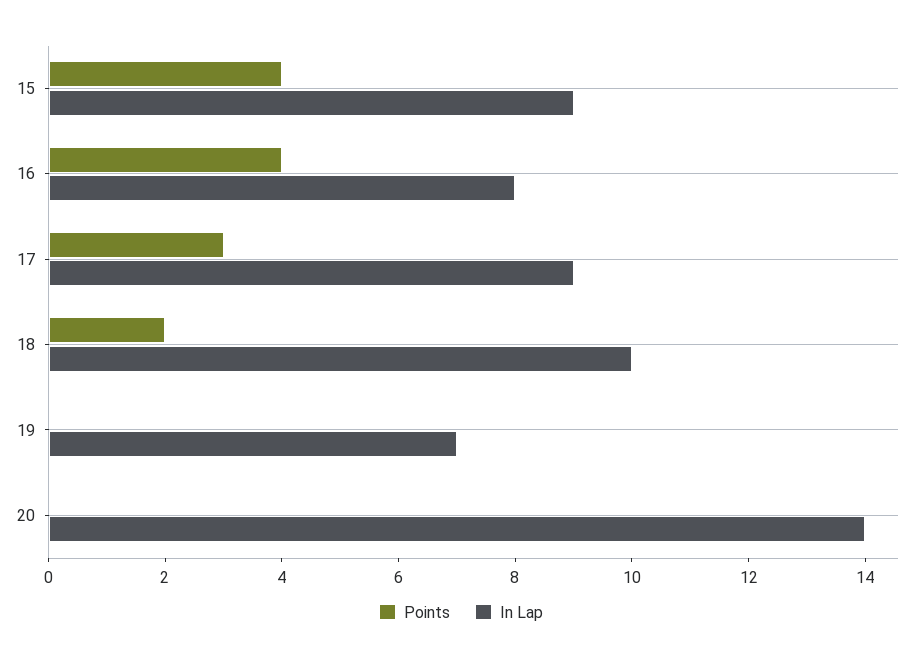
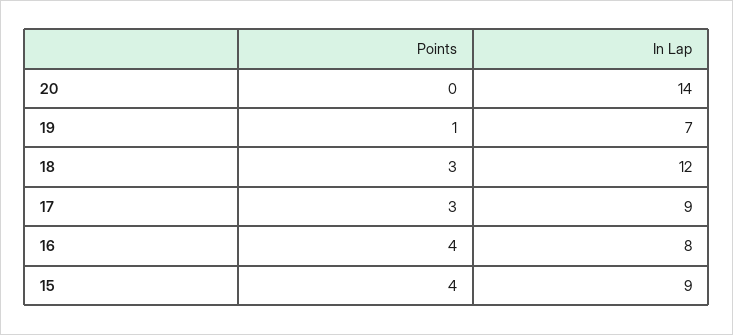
Points, 18: 2 -> 3
In Lap, 18: 10 -> 12
Points, 19: 0 -> 1

